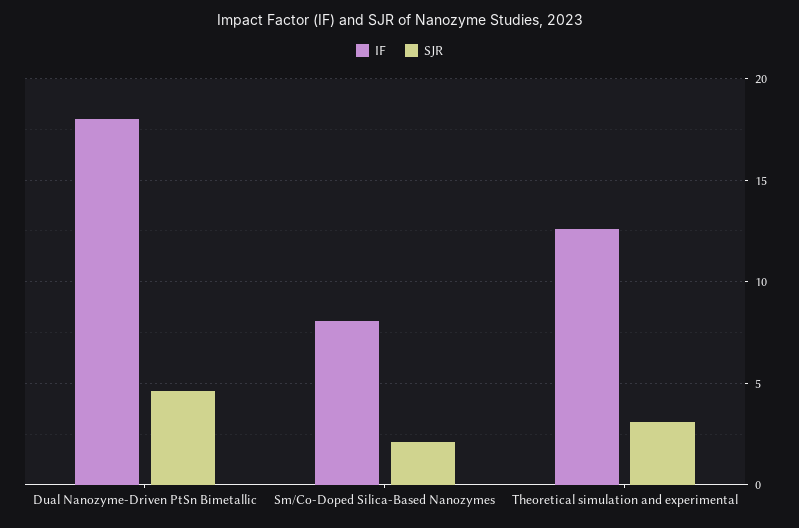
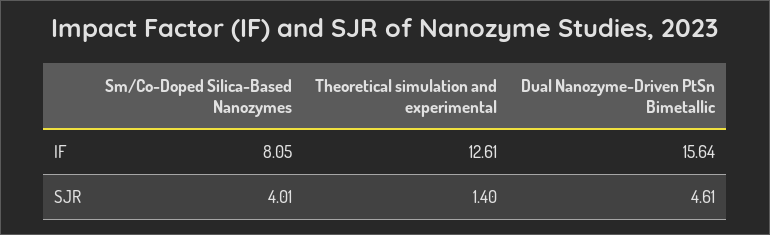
IF, Dual Nanozyme-Driven PtSn Bimetallic: 18 -> 15.64
SJR, Sm/Co-Doped Silica-Based Nanozymes: 2 -> 4.01
SJR, Theoretical simulation and experimental: 3 -> 1.4

